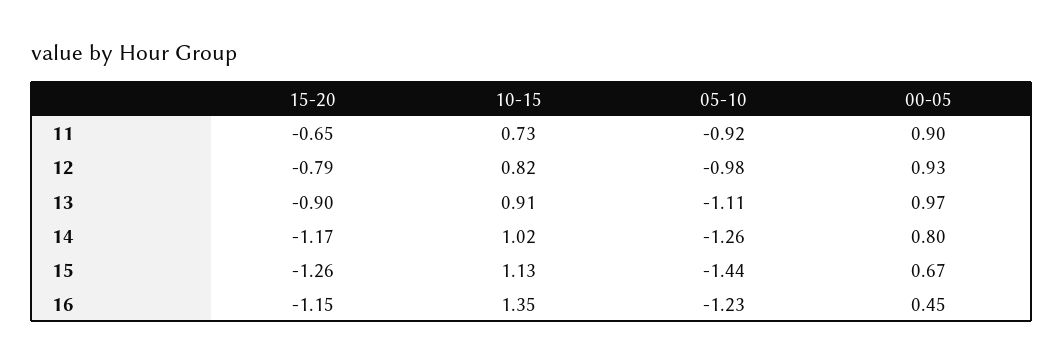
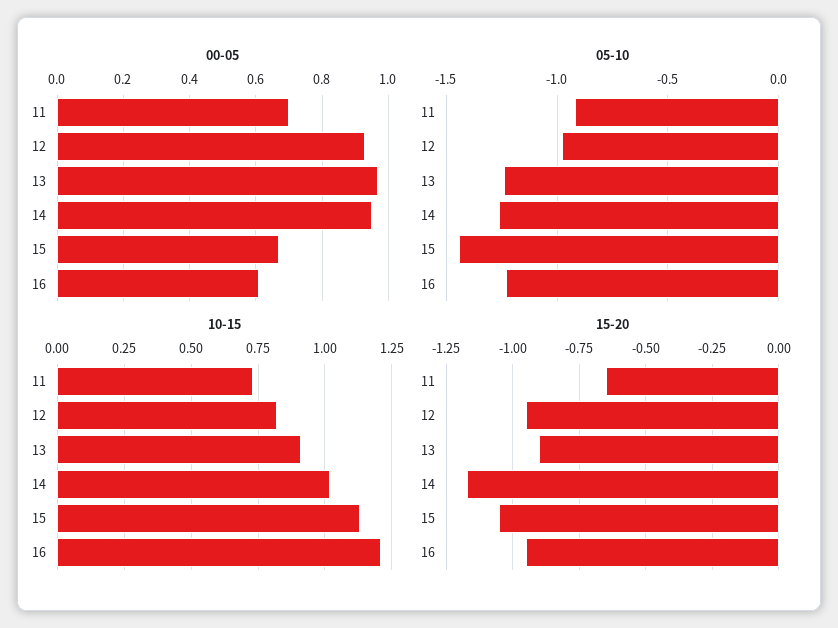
00-05, 11: 0.9 -> 0.7
15-20, 12: -0.79 -> -0.95
05-10, 13: -1.11 -> -1.25
00-05, 14: 0.8 -> 0.95
15-20, 15: -1.26 -> -1.05
15-20, 16: -1.15 -> -0.95
10-15, 16: 1.35 -> 1.2
00-05, 16: 0.45 -> 0.6

